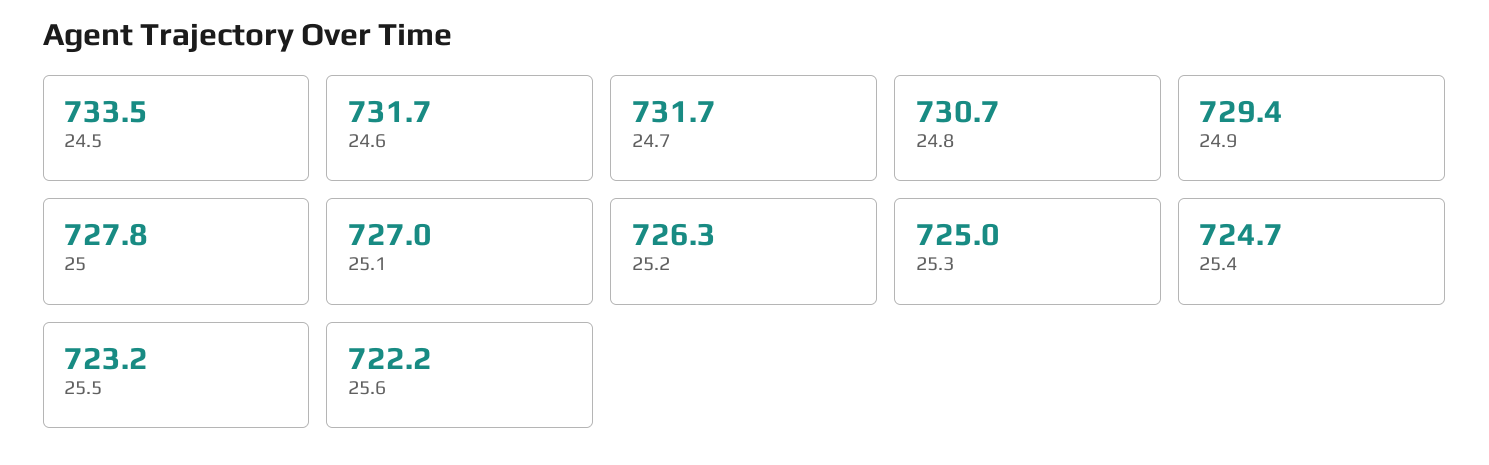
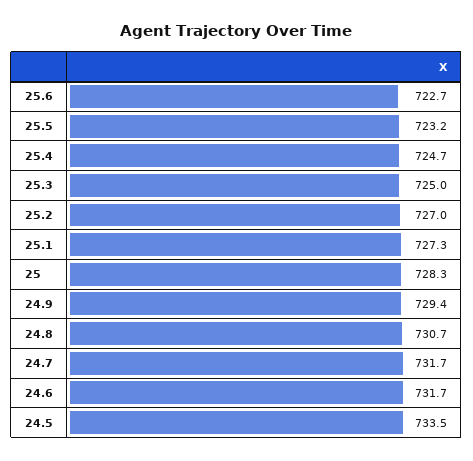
25: 727.8 -> 728.3
25.1: 727 -> 727.3
25.2: 726.3 -> 727
25.6: 722.2 -> 722.7

